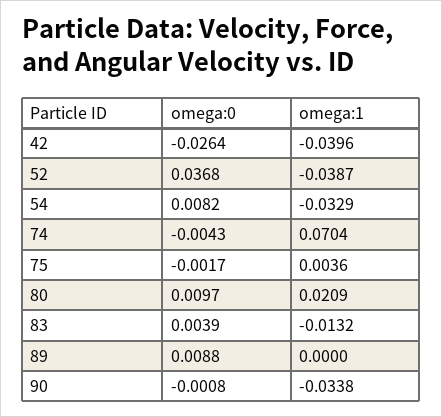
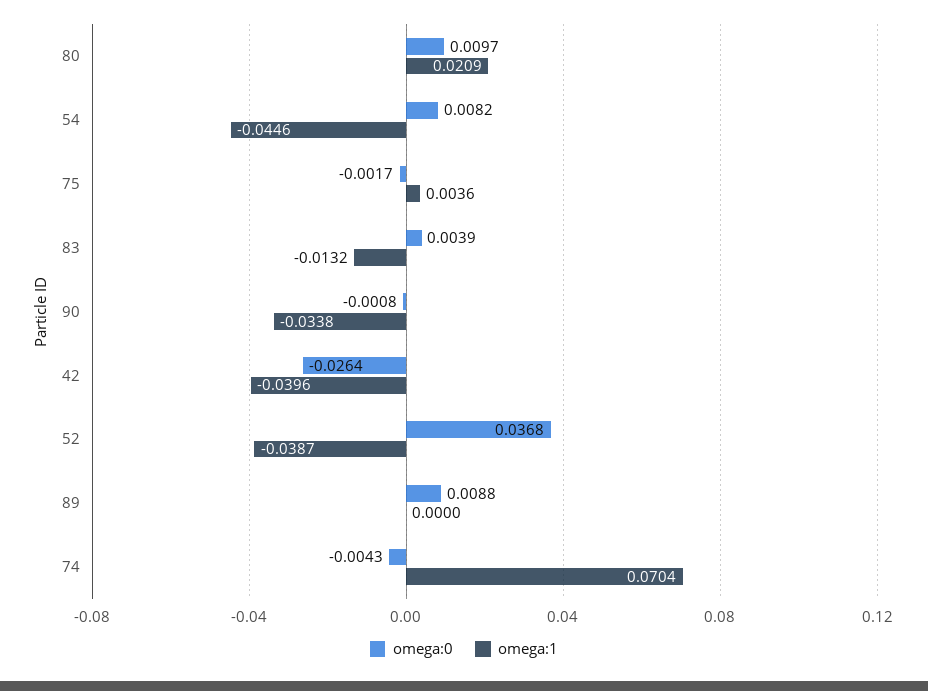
omega:1, 54: -0.0329 -> -0.0446

